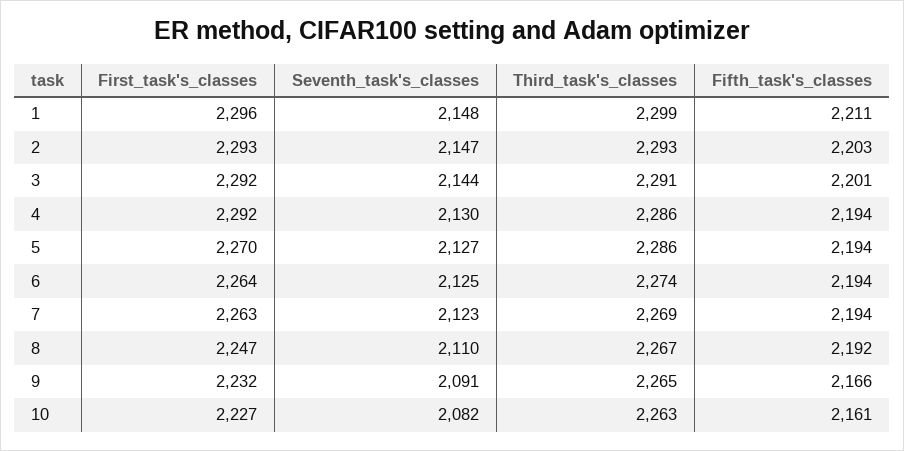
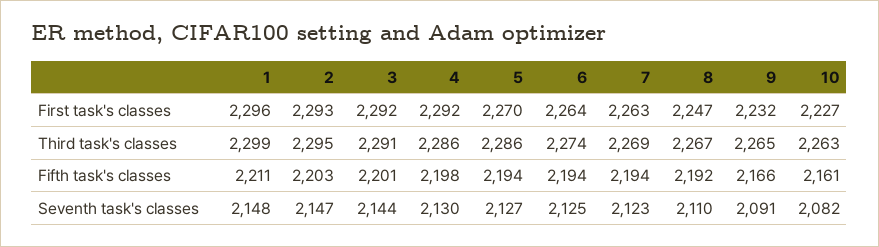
Third_task's_classes, 2: 2293 -> 2295
Fifth_task's_classes, 4: 2194 -> 2198

